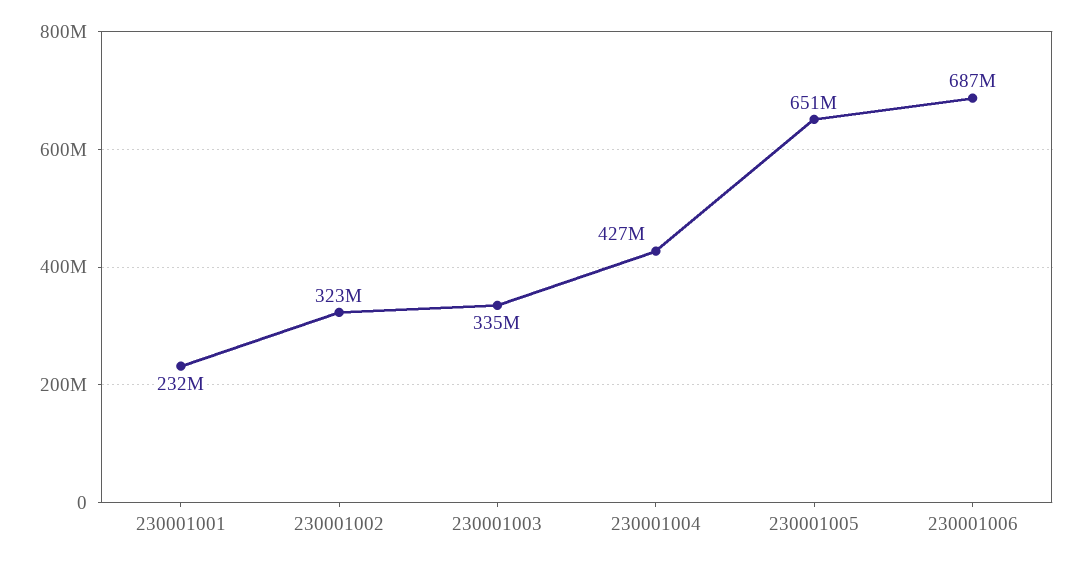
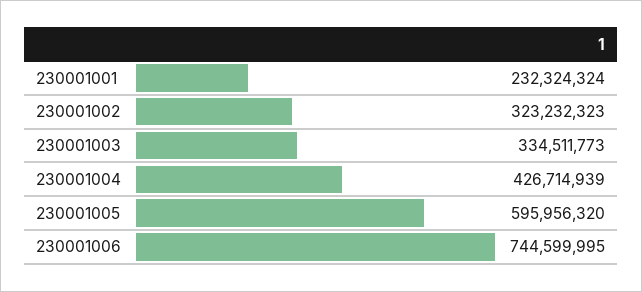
230001005: 651000000 -> 595956320
230001006: 687000000 -> 744599995

